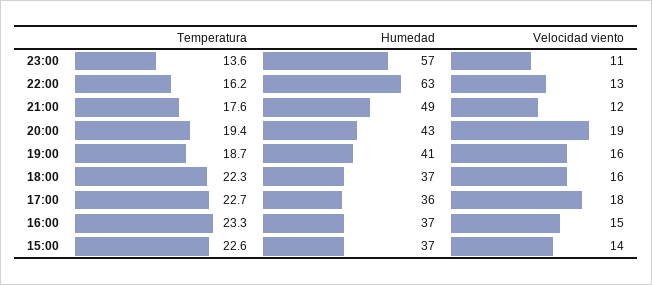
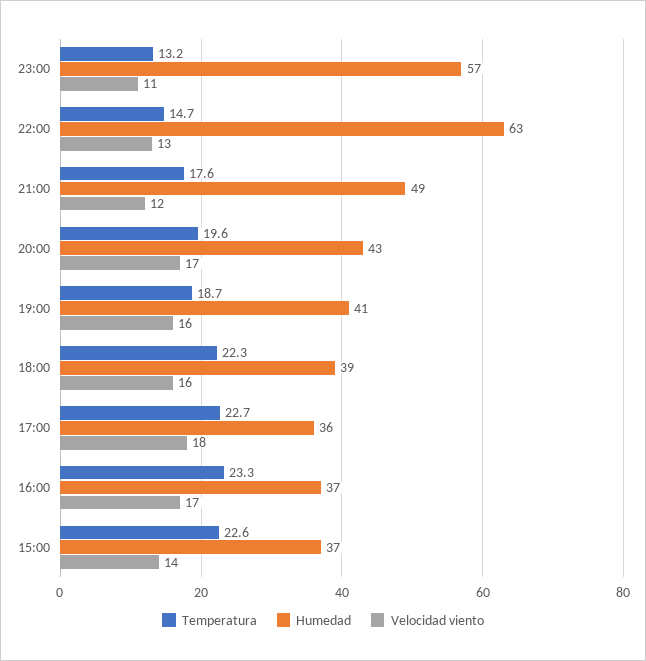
Temperatura, 23:00: 13.6 -> 13.2
Temperatura, 22:00: 16.2 -> 14.7
Temperatura, 20:00: 19.4 -> 19.6
Velocidad viento, 20:00: 19 -> 17
Humedad, 18:00: 37 -> 39
Velocidad viento, 16:00: 15 -> 17

